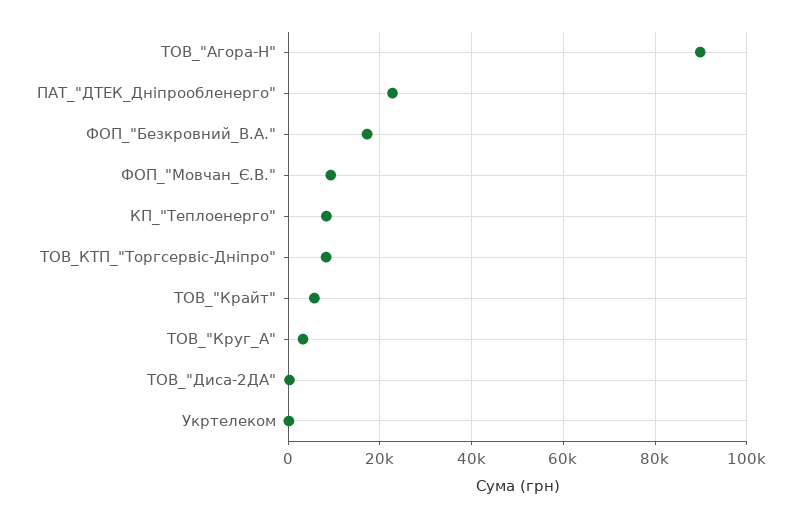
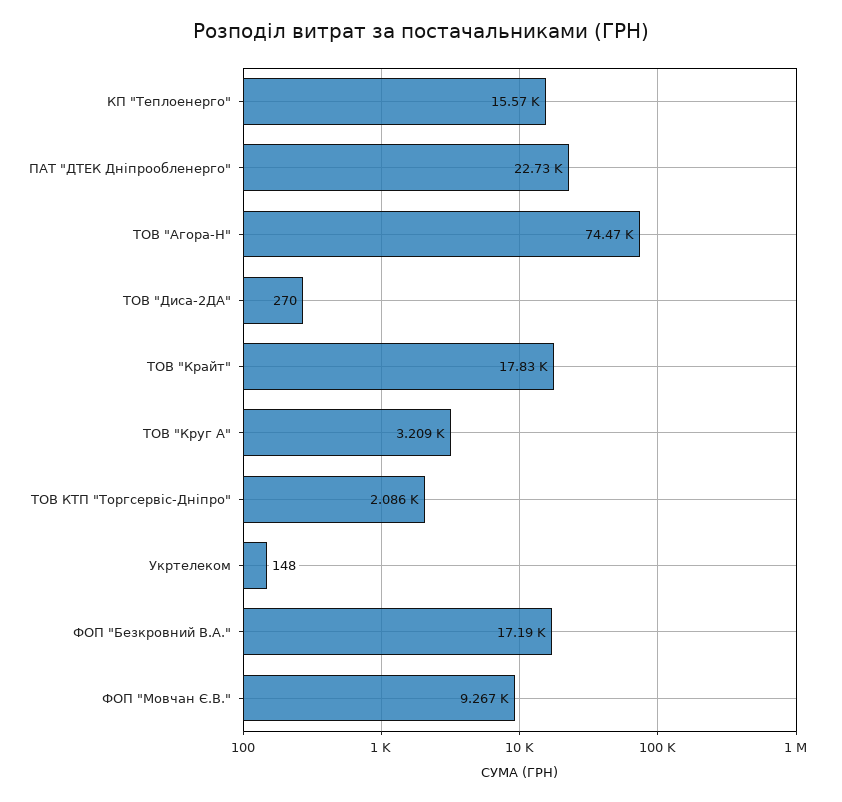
ТОВ_"Агора-Н": 90000 -> 74470
КП_"Теплоенерго": 8000 -> 15570
ТОВ_КТП_"Торгсервіс-Дніпро": 8000 -> 2086
ТОВ_"Крайт": 6000 -> 17830

